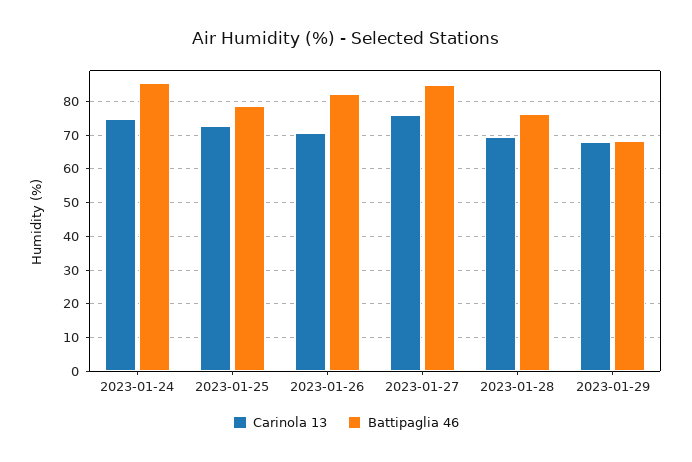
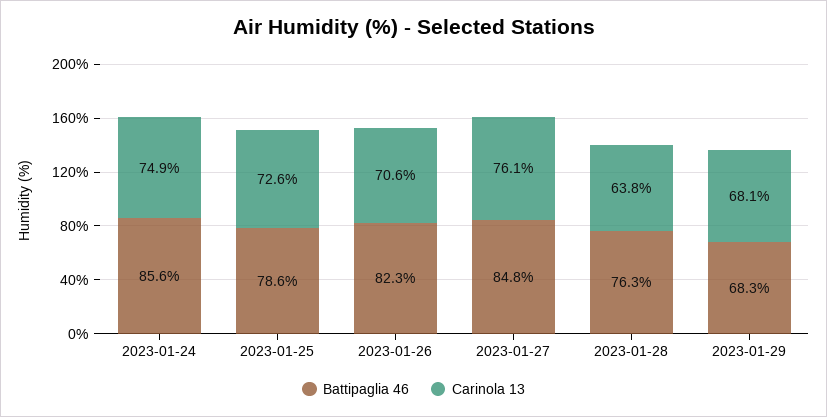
Carinola 13, 2023-01-28: 70 -> 63.8

